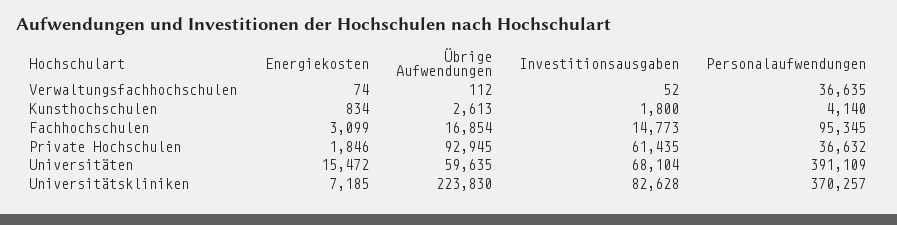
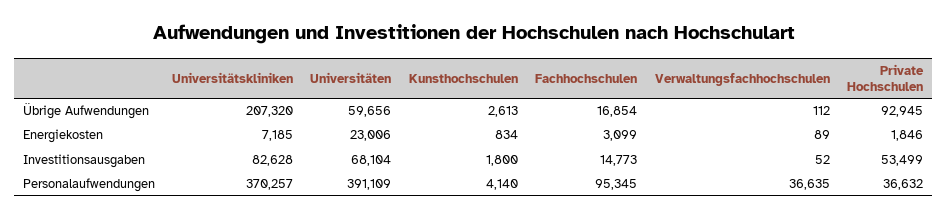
Energiekosten, Verwaltungsfachhochschulen: 74 -> 89
Investitionsausgaben, Private Hochschulen: 61435 -> 53499
Energiekosten, Universitäten: 15472 -> 23006
Übrige Aufwendungen, Universitäten: 59635 -> 59656
Übrige Aufwendungen, Universitätskliniken: 223830 -> 207320

